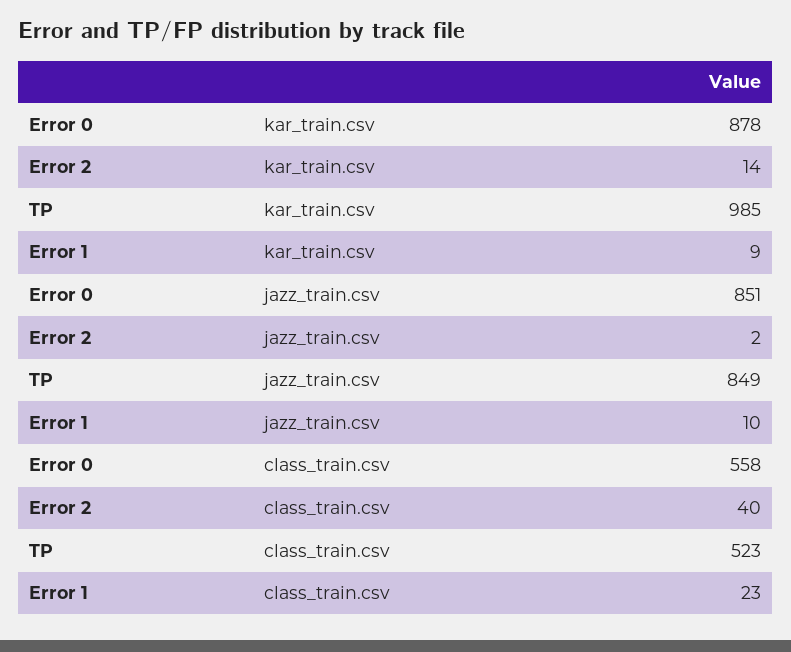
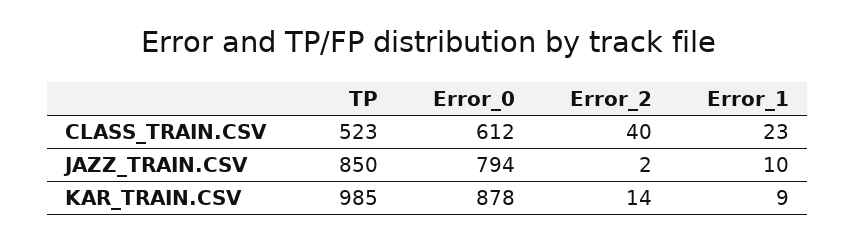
Error 0, jazz_train.csv: 851 -> 794
TP, jazz_train.csv: 849 -> 850
Error 0, class_train.csv: 558 -> 612

